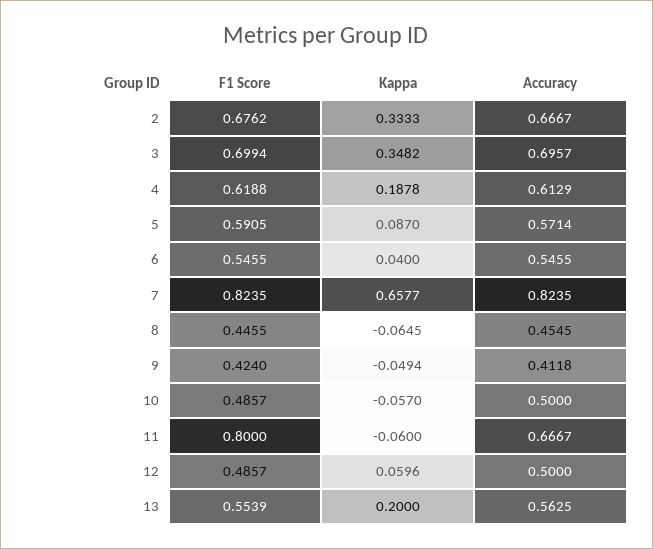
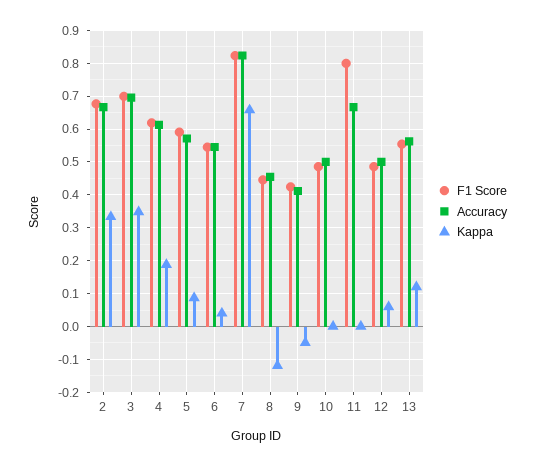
Kappa, 8: -0.0645 -> -0.12
Kappa, 10: -0.057 -> 0
Kappa, 11: -0.06 -> 0
Kappa, 13: 0.2 -> 0.12

